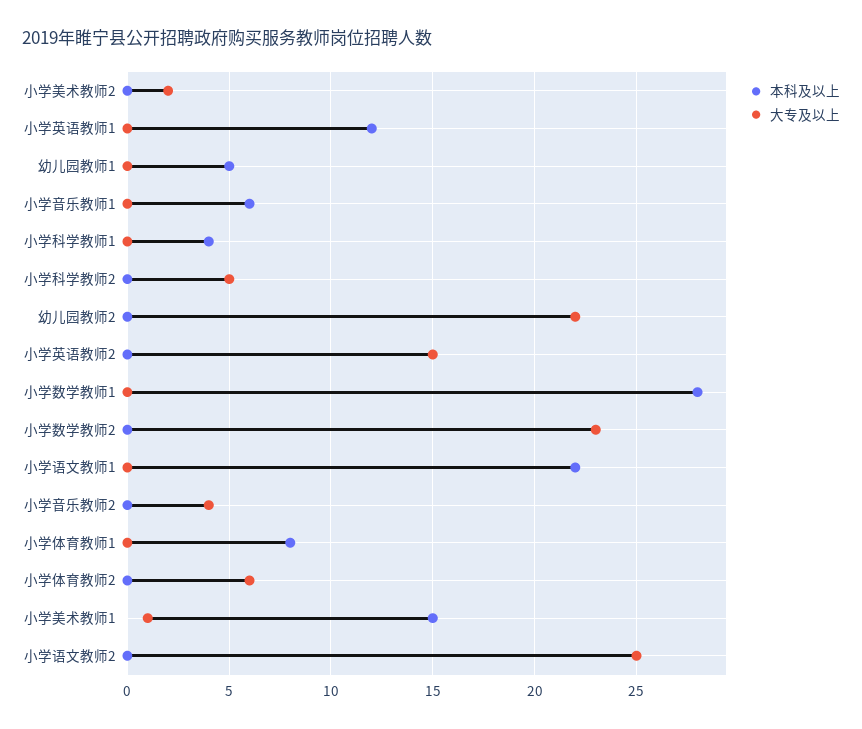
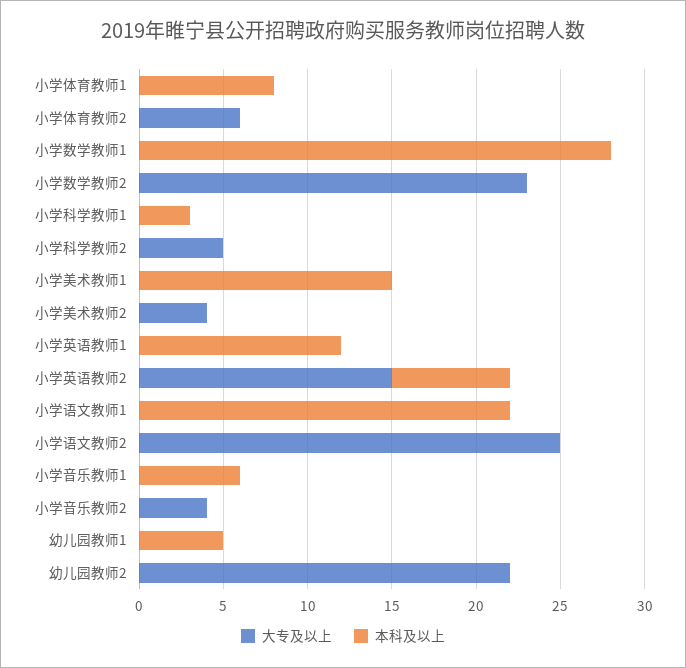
大专及以上, 小学美术教师2: 2 -> 4
本科及以上, 小学科学教师1: 4 -> 3
本科及以上, 小学英语教师2: 0 -> 7
大专及以上, 小学美术教师1: 1 -> 0

